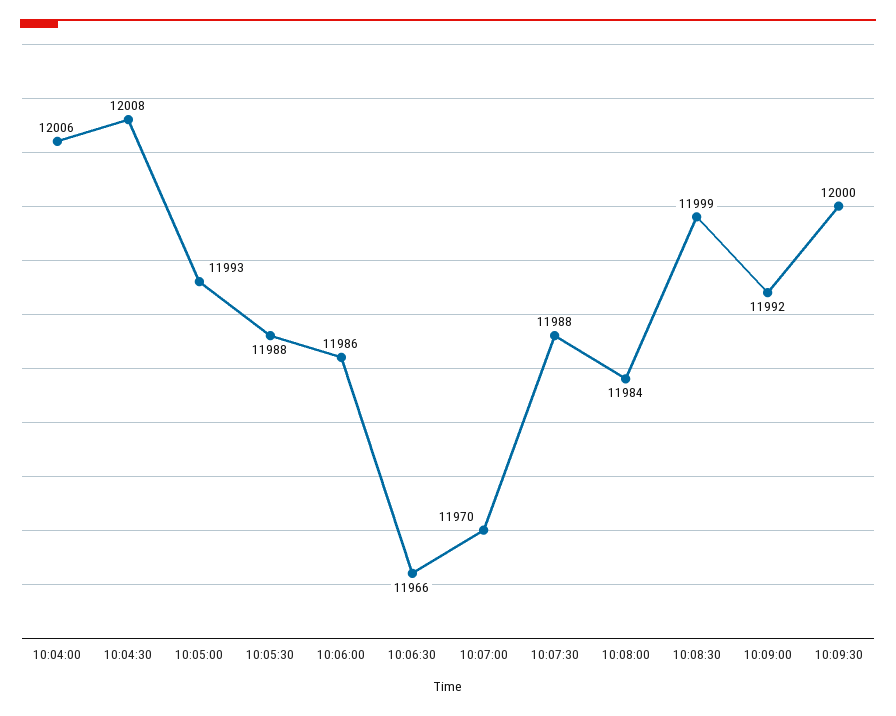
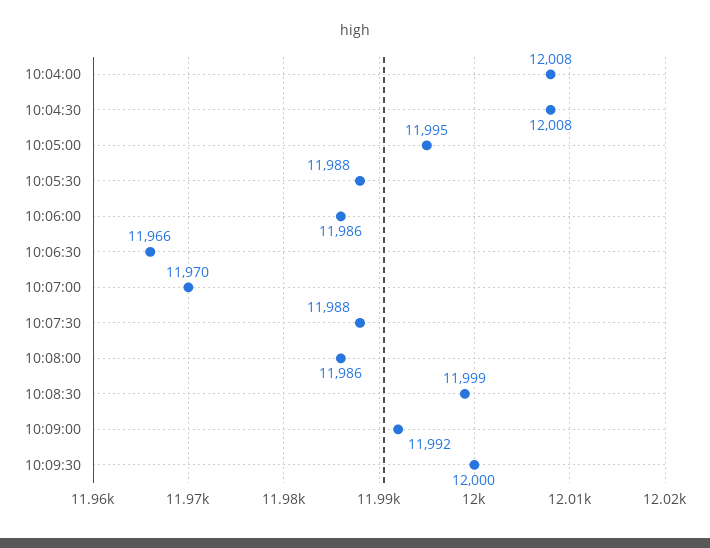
10:04:00: 12006 -> 12008
10:05:00: 11993 -> 11995
10:08:00: 11984 -> 11986

